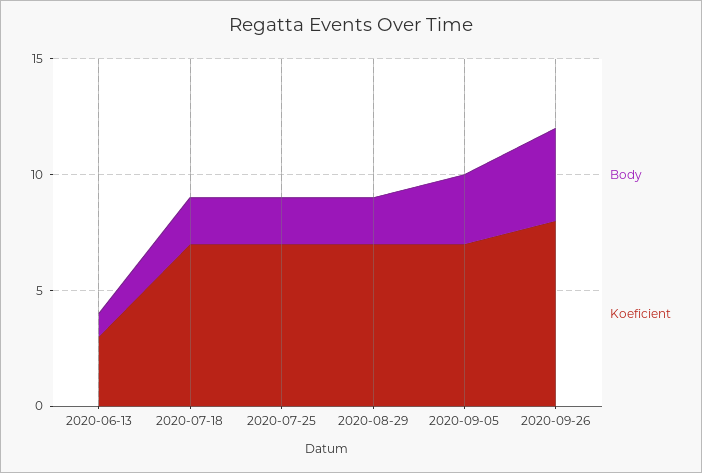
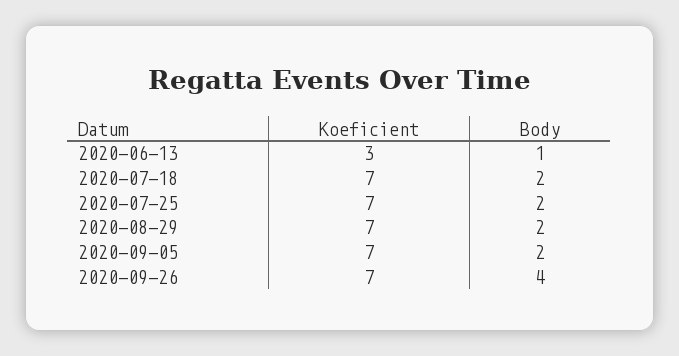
Body, 2020-09-05: 3 -> 2
Koeficient, 2020-09-26: 8 -> 7

